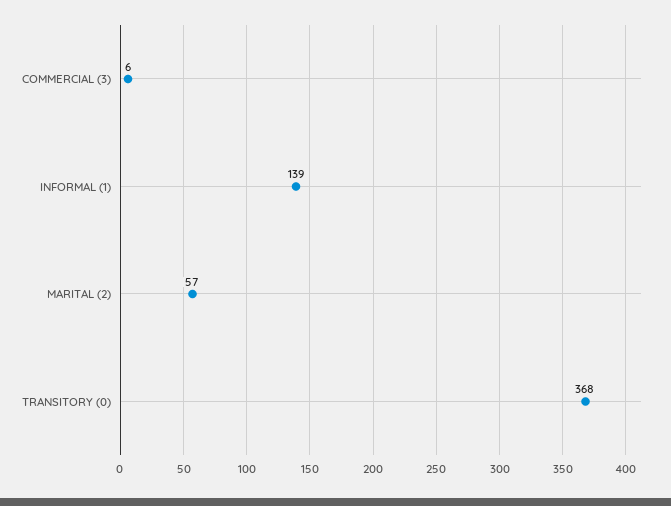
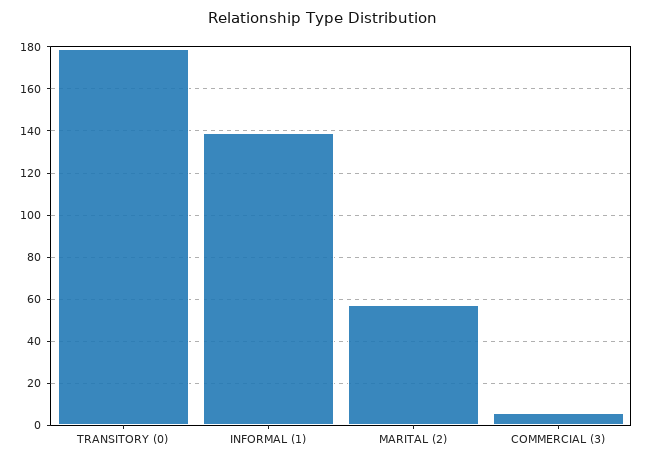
TRANSITORY (0): 368 -> 180

